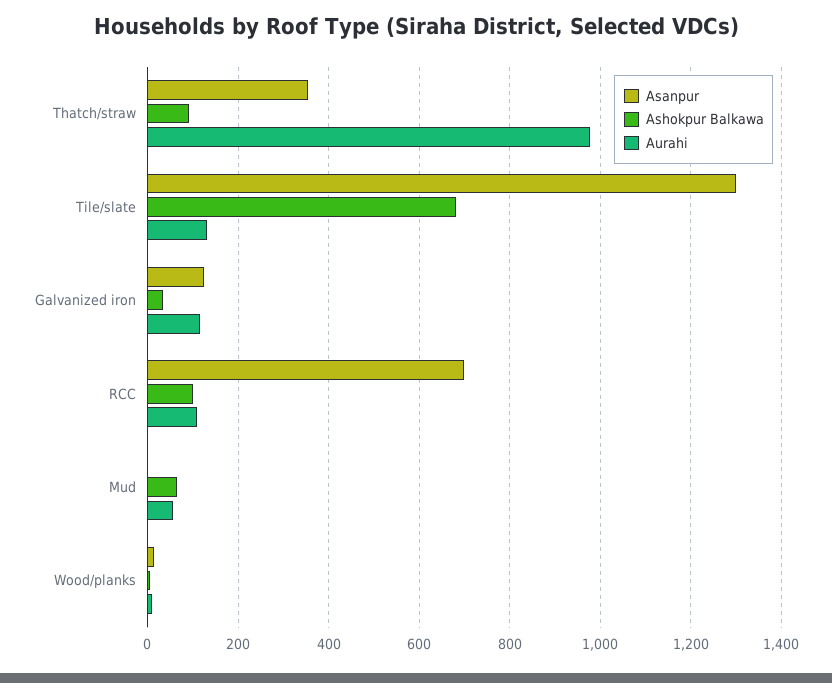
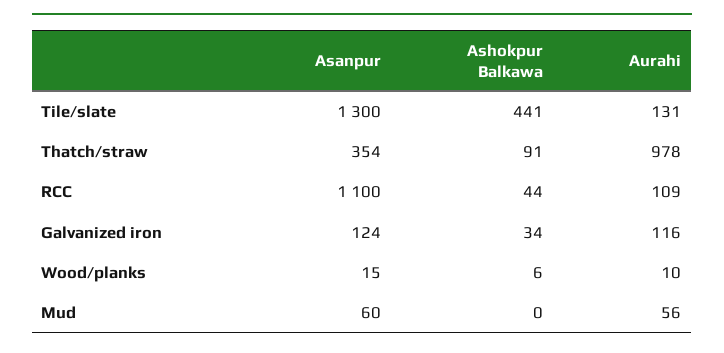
Ashokpur Balkawa, Tile/slate: 680 -> 441
Asanpur, RCC: 700 -> 1100
Ashokpur Balkawa, RCC: 100 -> 44
Asanpur, Mud: 0 -> 60
Ashokpur Balkawa, Mud: 60 -> 0

